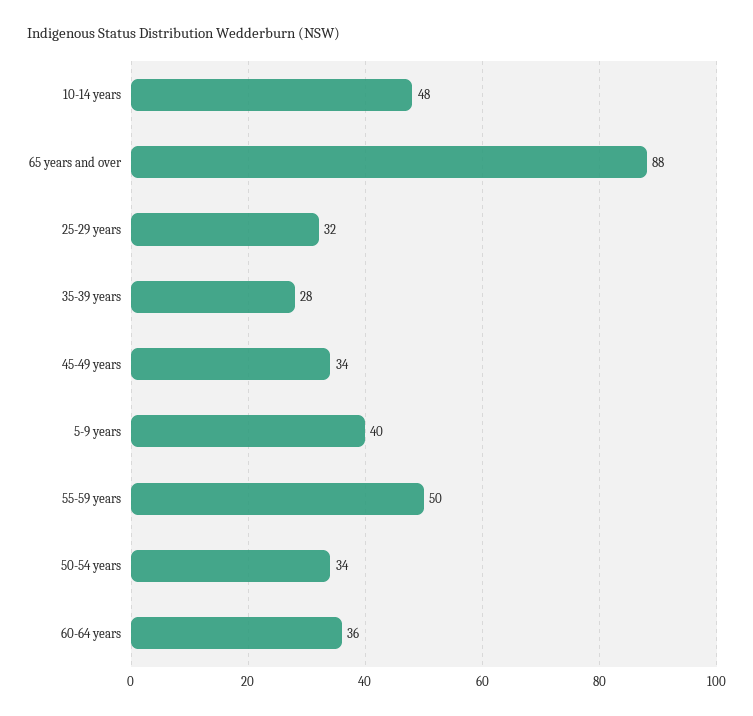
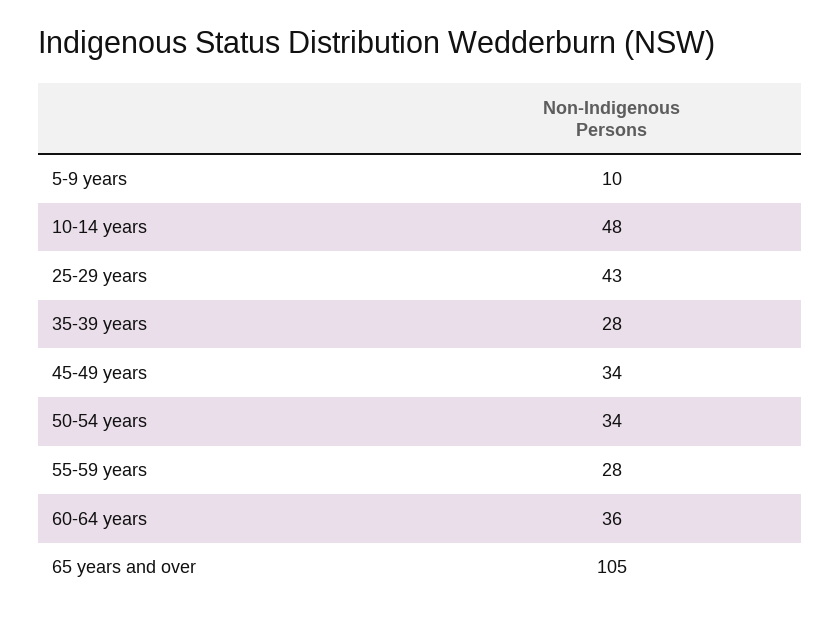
65 years and over: 88 -> 105
25-29 years: 32 -> 43
5-9 years: 40 -> 10
55-59 years: 50 -> 28

